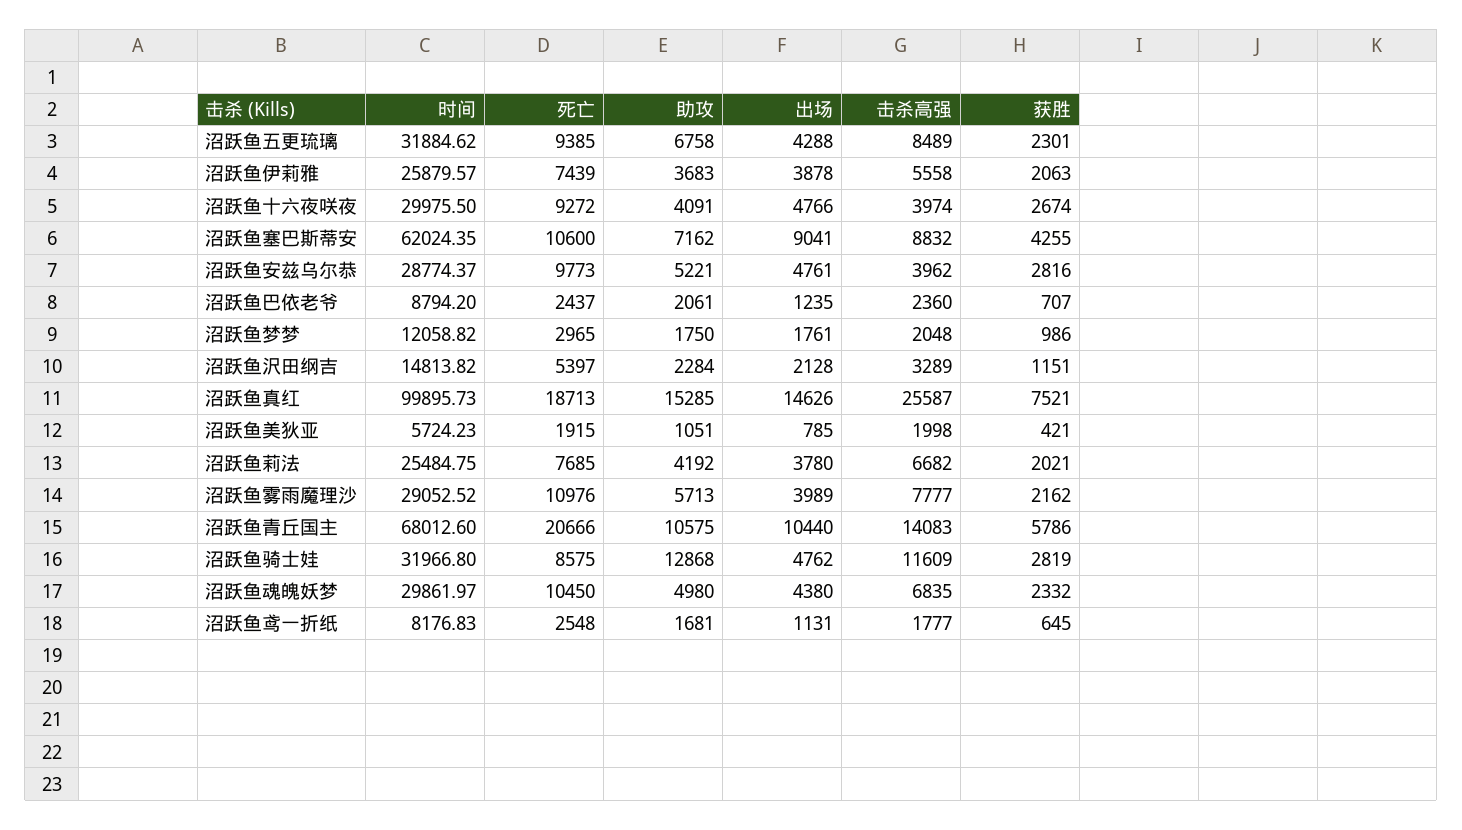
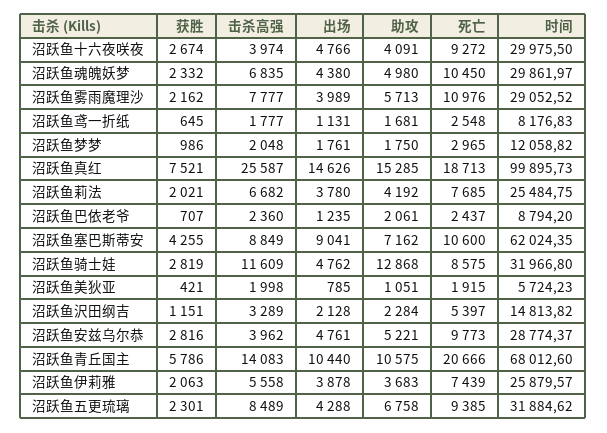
击杀高强, 沼跃鱼塞巴斯蒂安: 8832 -> 8849

